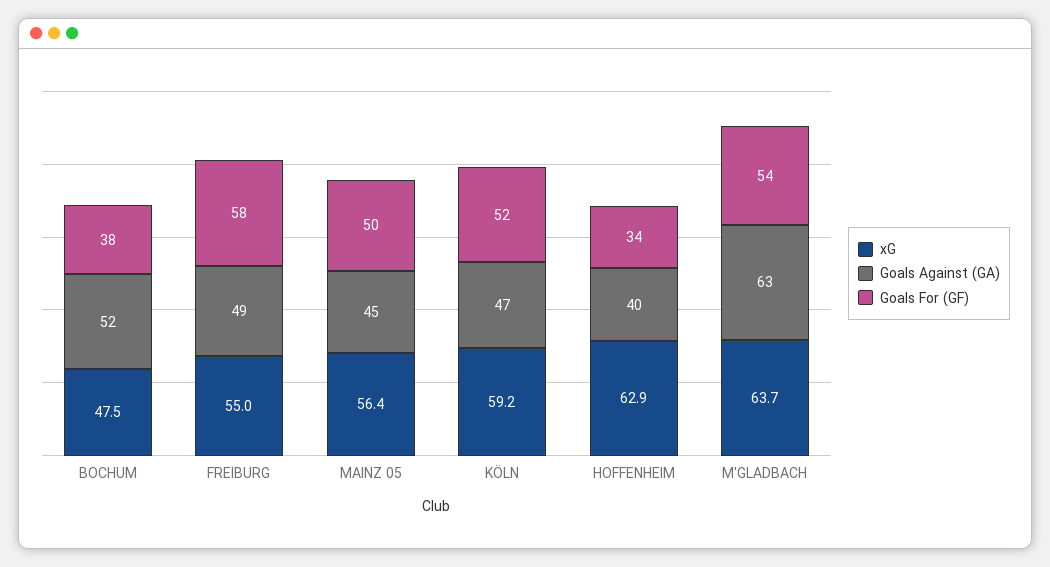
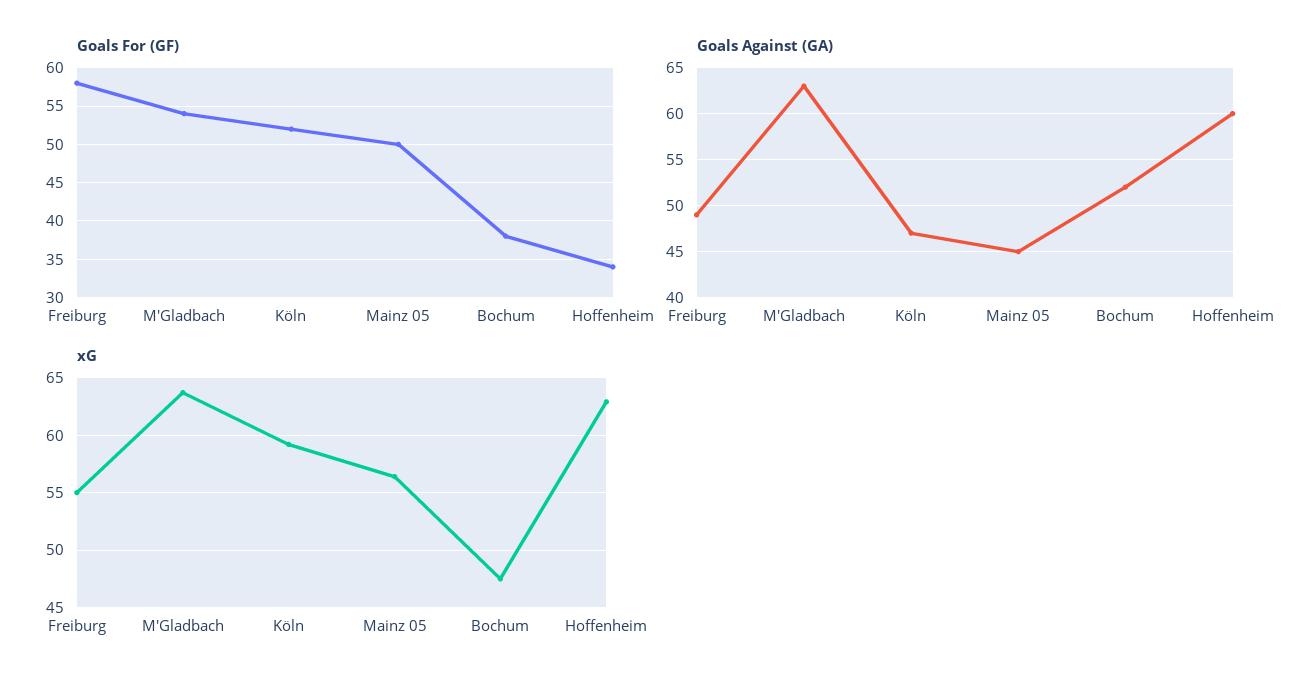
Goals Against (GA), HOFFENHEIM: 40 -> 60

